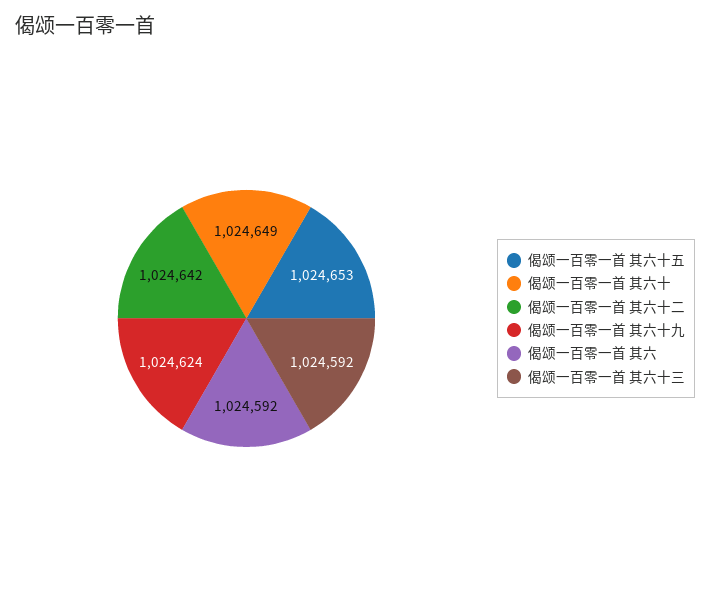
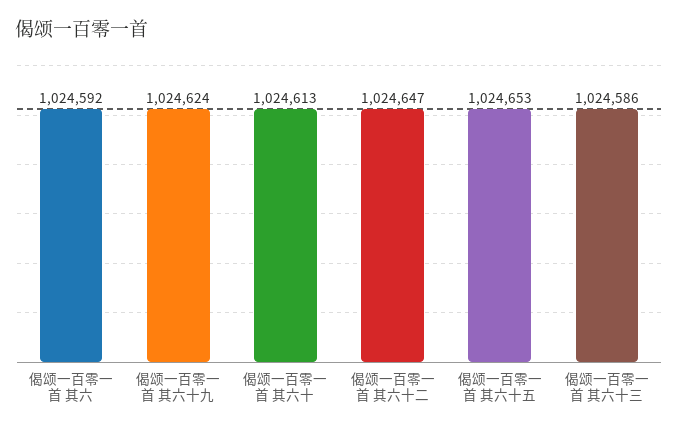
偈颂一百零一首 其六十: 1024649 -> 1024613
偈颂一百零一首 其六十二: 1024642 -> 1024647
偈颂一百零一首 其六十三: 1024592 -> 1024586

